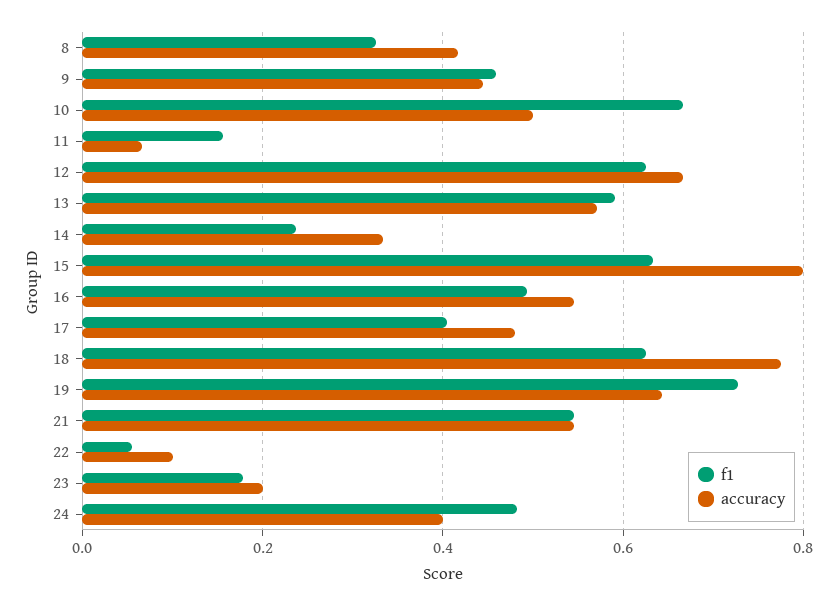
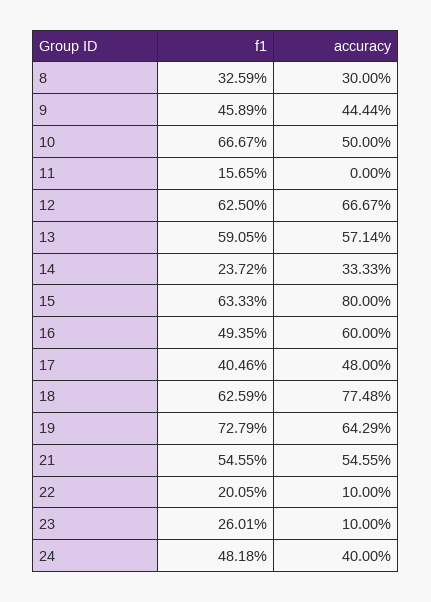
accuracy, 8: 0.42 -> 0.3
accuracy, 11: 0.06 -> 0
accuracy, 16: 0.54 -> 0.6
f1, 22: 0.06 -> 0.2005
f1, 23: 0.18 -> 0.2601
accuracy, 23: 0.2 -> 0.1

